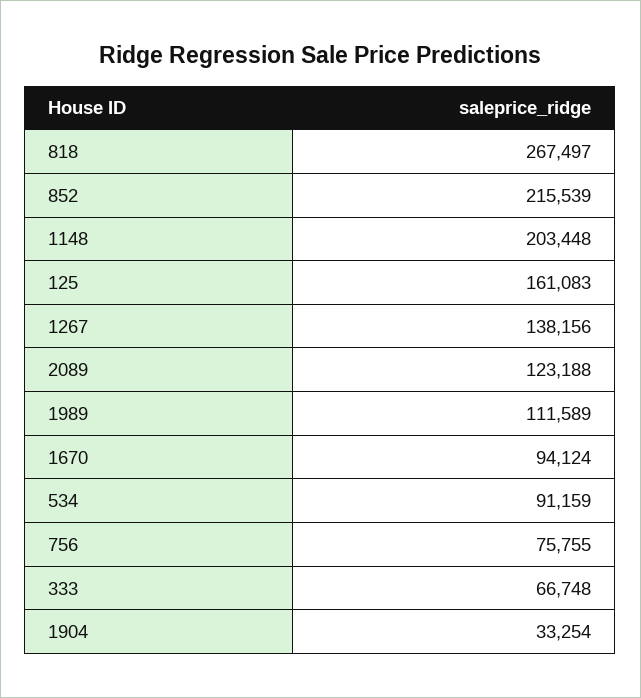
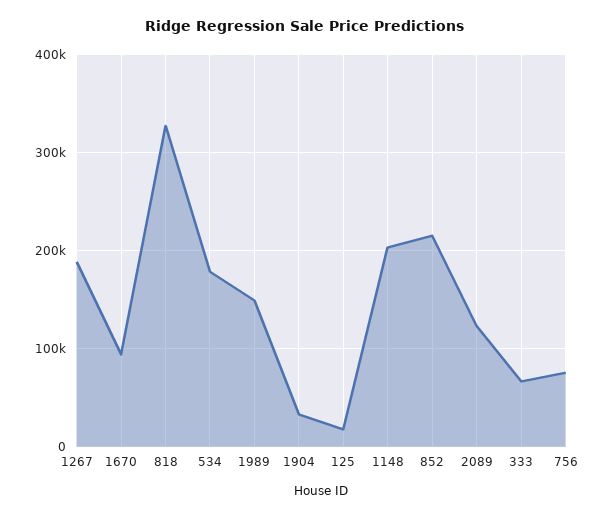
818: 267497 -> 330000
125: 161083 -> 20000
1267: 138156 -> 190000
1989: 111589 -> 150000
534: 91159 -> 180000

